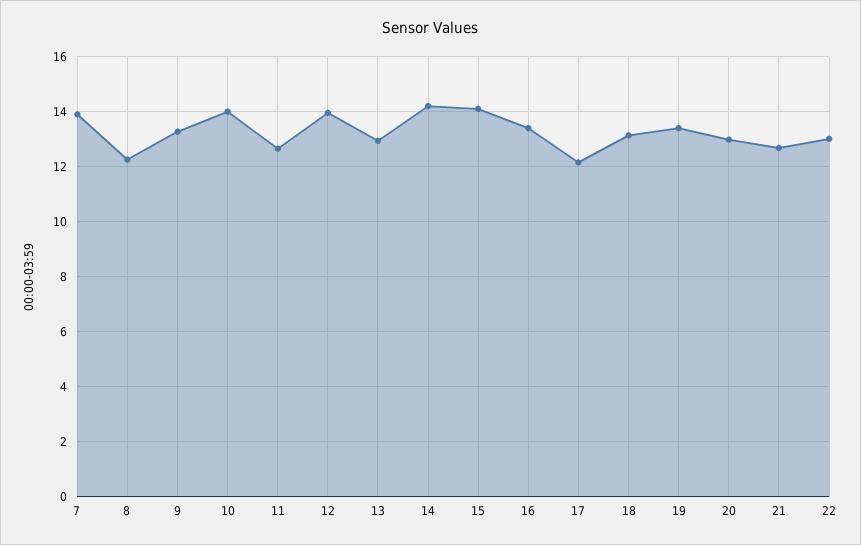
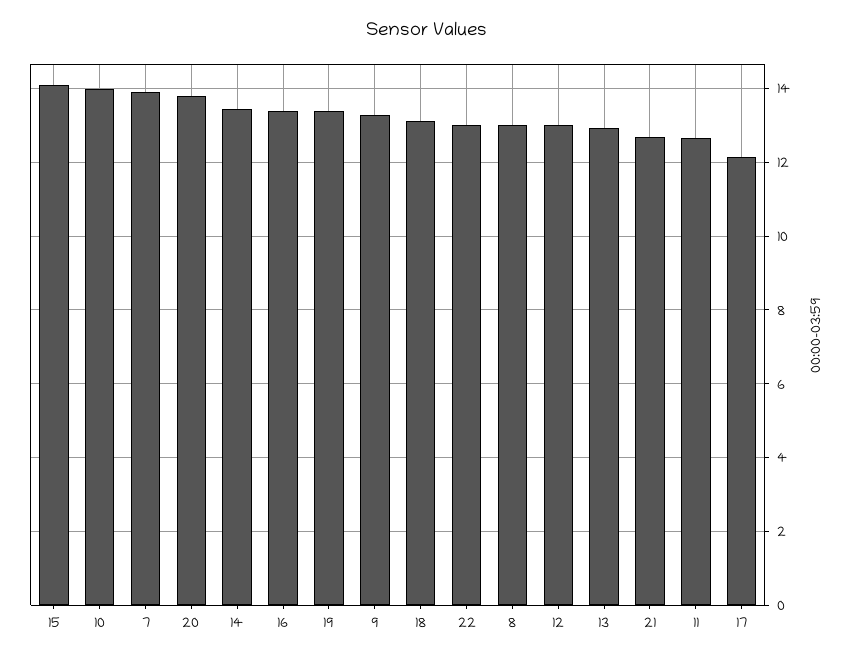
8: 12.25 -> 13
12: 14 -> 13
14: 14.25 -> 13.4
20: 13 -> 13.8

